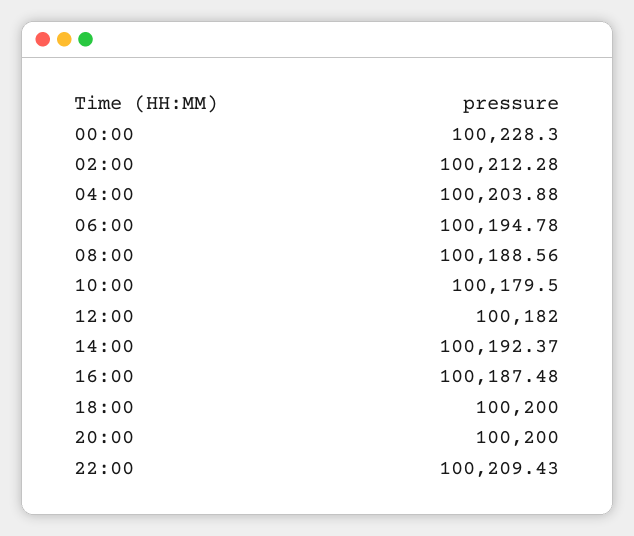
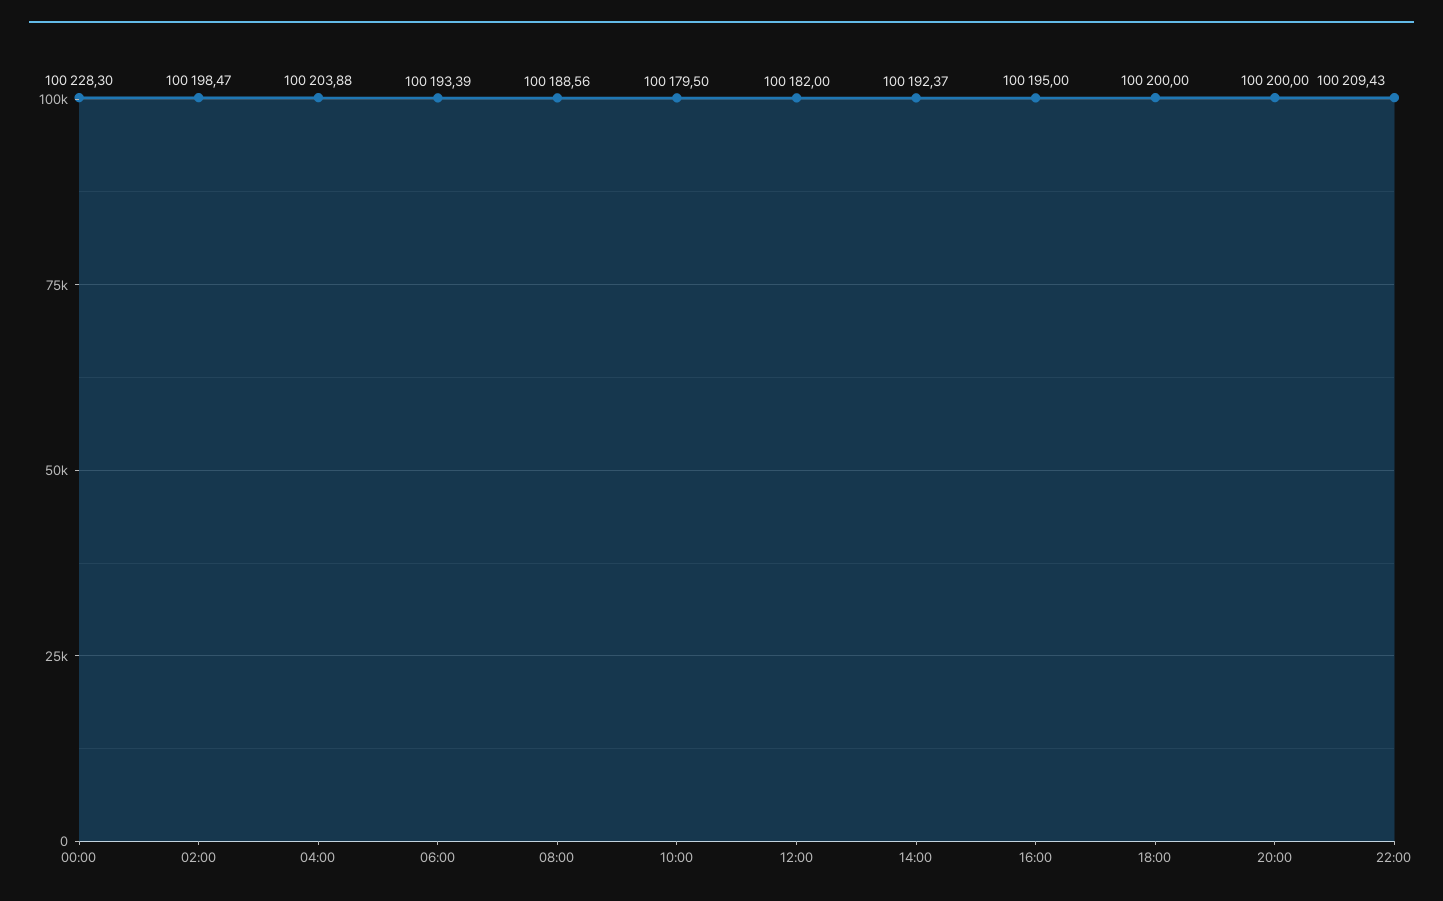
02:00: 100212.28 -> 100198.47
06:00: 100194.78 -> 100193.39
16:00: 100187.48 -> 100195

